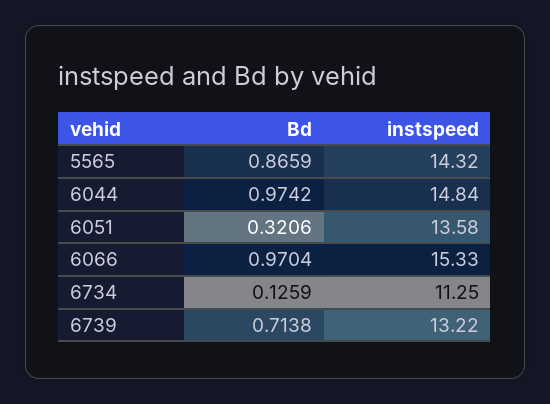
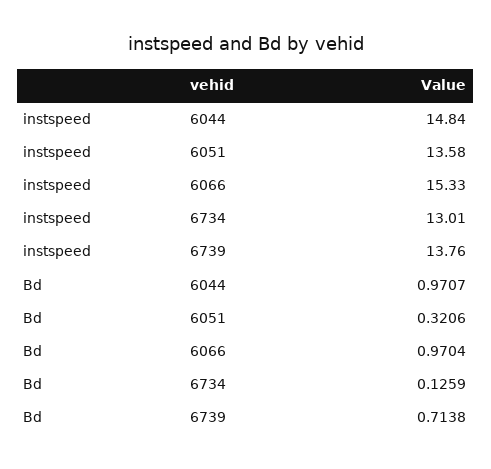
Bd, 5565: 0.8659 -> none
instspeed, 5565: 14.32 -> none
Bd, 6044: 0.9742 -> 0.9707
instspeed, 6734: 11.25 -> 13.01
instspeed, 6739: 13.22 -> 13.76

